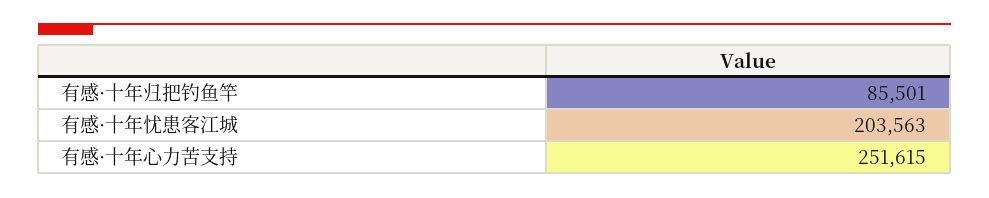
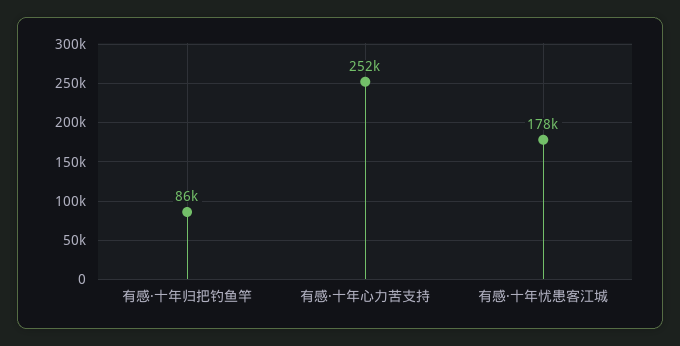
有感·十年忧患客江城: 203563 -> 178000

